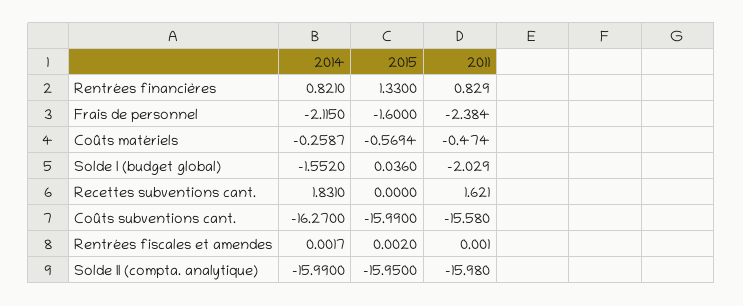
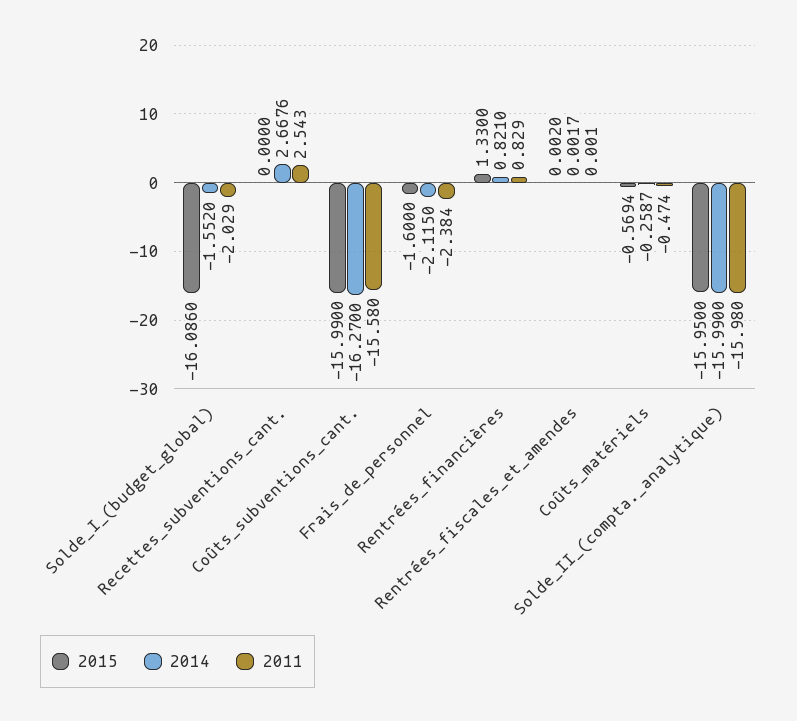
2015, Solde I (budget global): 0.036 -> -16.086
2014, Recettes subventions cant.: 1.831 -> 2.6676
2011, Recettes subventions cant.: 1.621 -> 2.543

